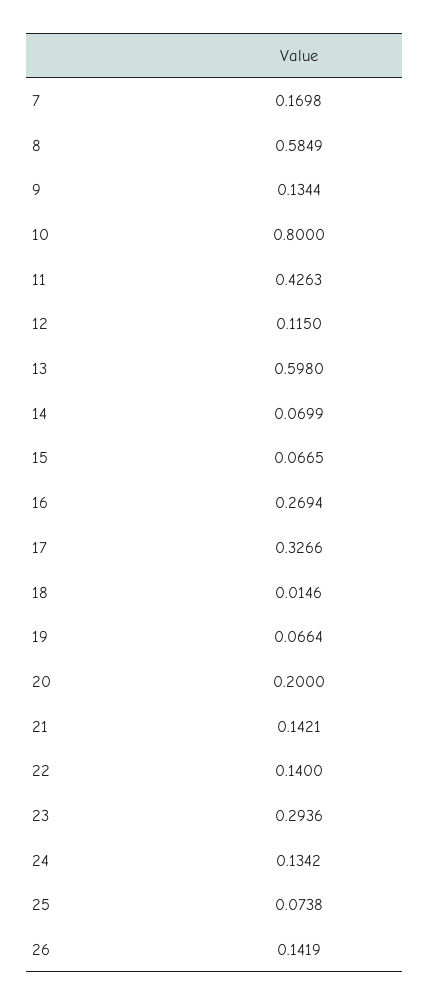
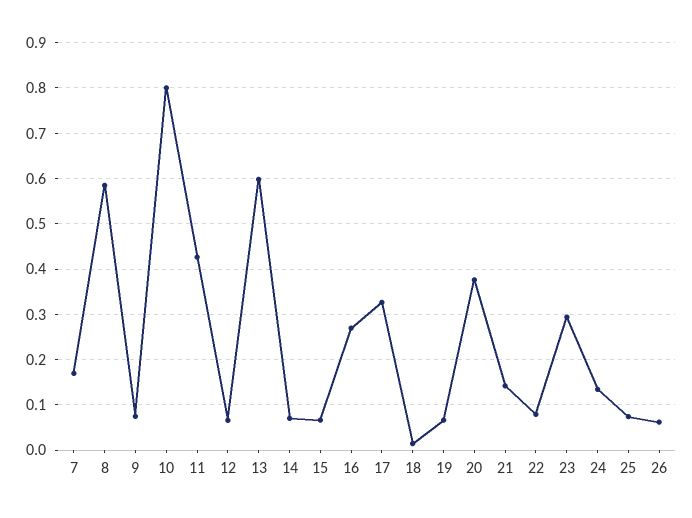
9: 0.1344 -> 0.08
12: 0.115 -> 0.06
20: 0.2 -> 0.38
22: 0.14 -> 0.08
26: 0.1419 -> 0.06

